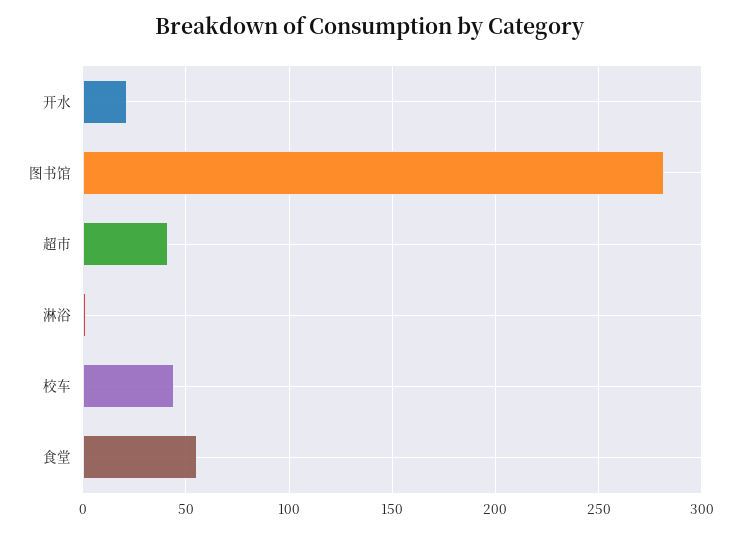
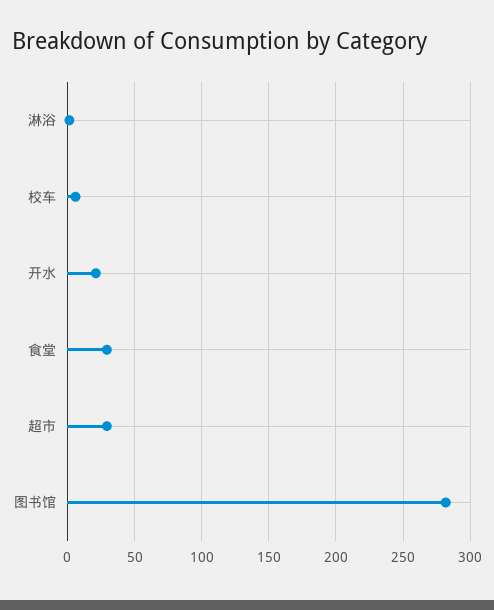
超市: 40 -> 30
校车: 45 -> 5
食堂: 55 -> 30

